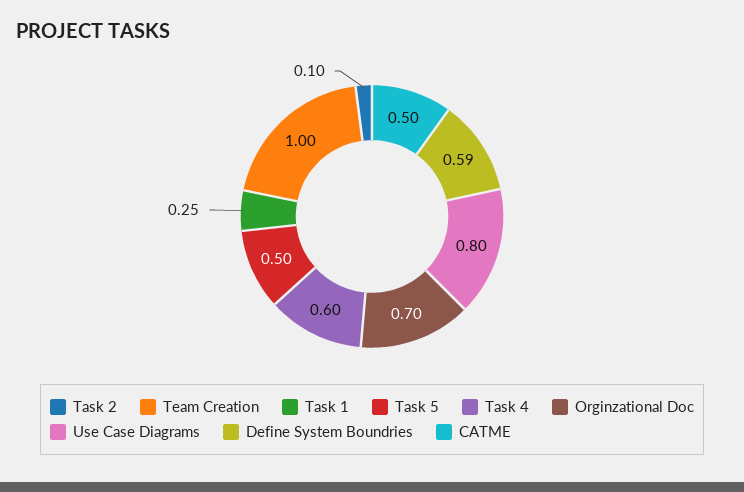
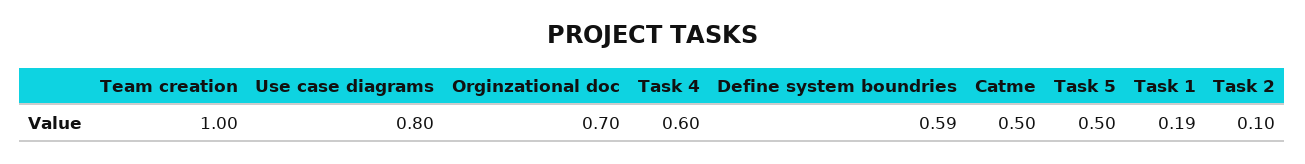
Task 1: 0.25 -> 0.19

